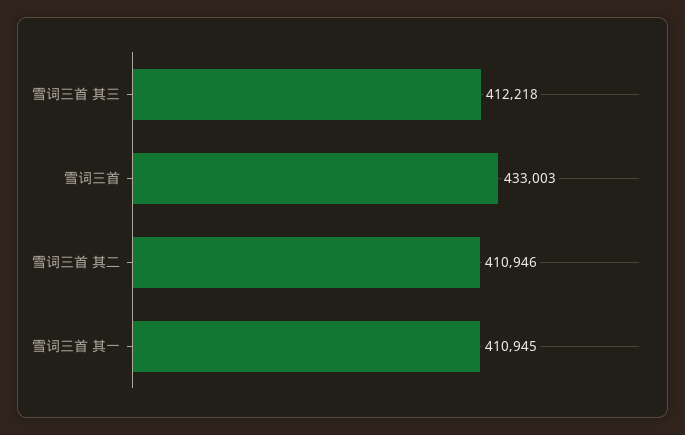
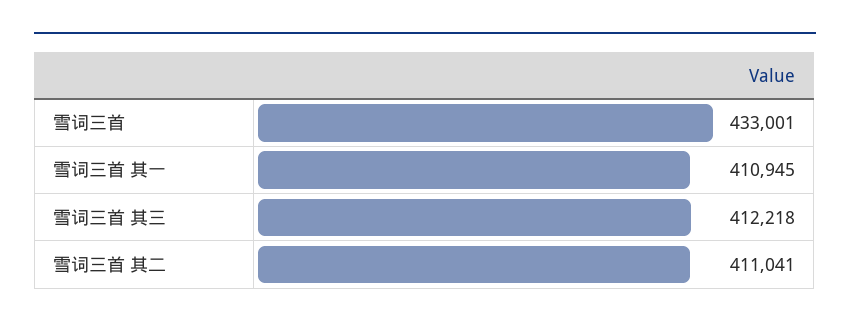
雪词三首: 433003 -> 433001
雪词三首 其二: 410946 -> 411041

